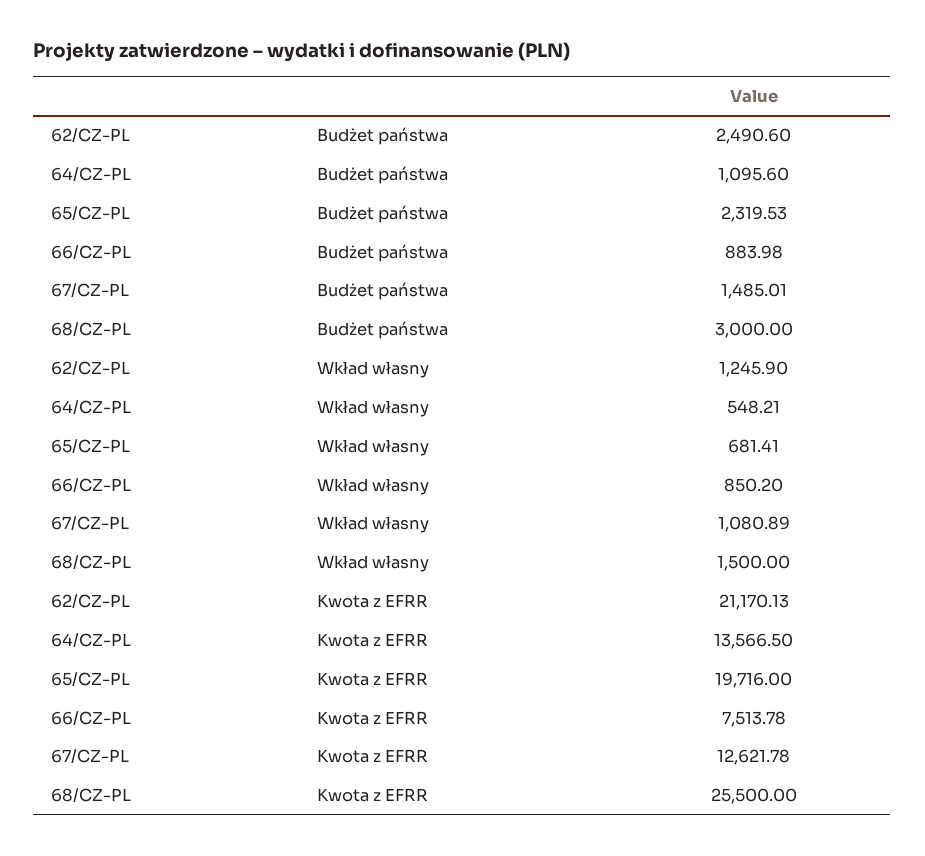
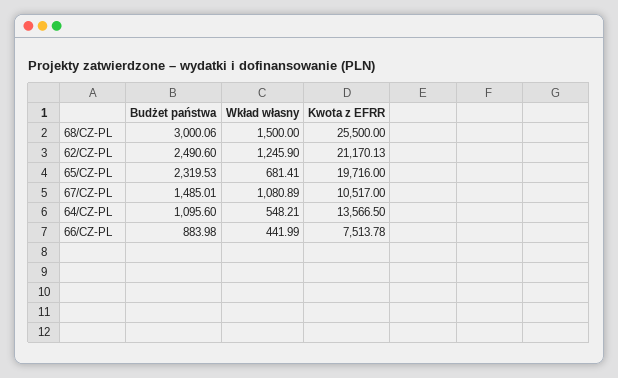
68/CZ-PL, Budżet państwa: 3000 -> 3000.06
66/CZ-PL, Wkład własny: 850.2 -> 441.99
67/CZ-PL, Kwota z EFRR: 12621.78 -> 10517

